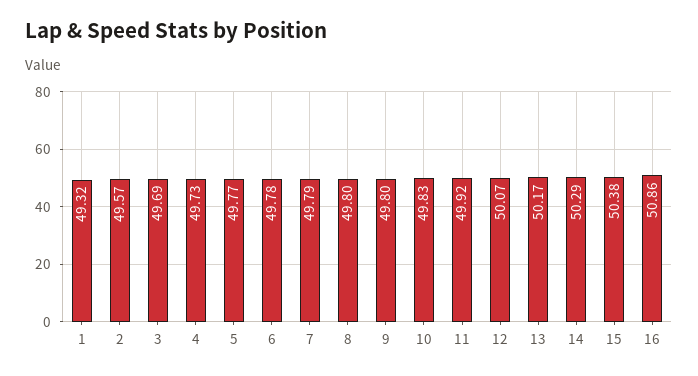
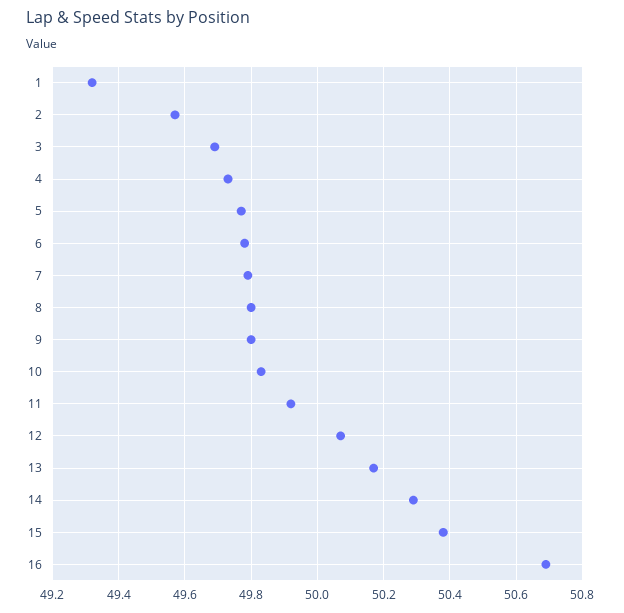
16: 50.86 -> 50.7

